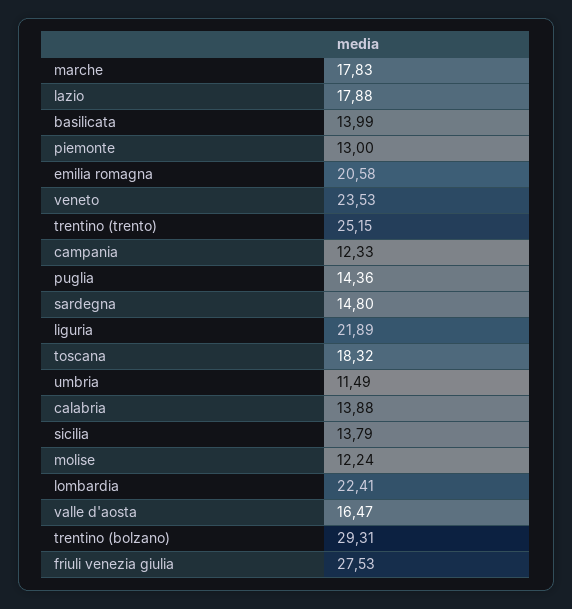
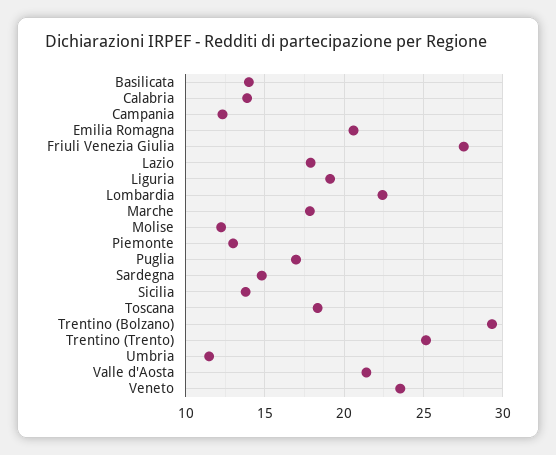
puglia: 14.36 -> 17
liguria: 21.89 -> 19
valle d'aosta: 16.47 -> 21.5

